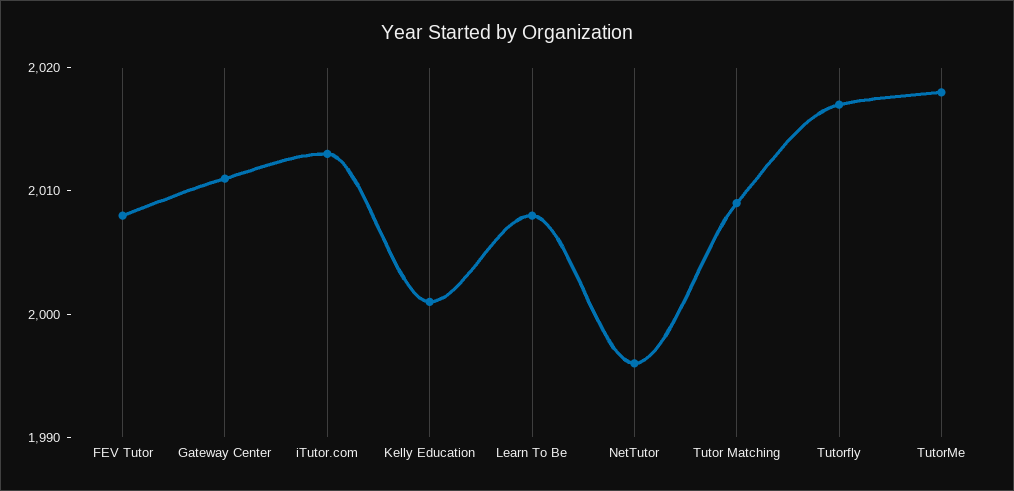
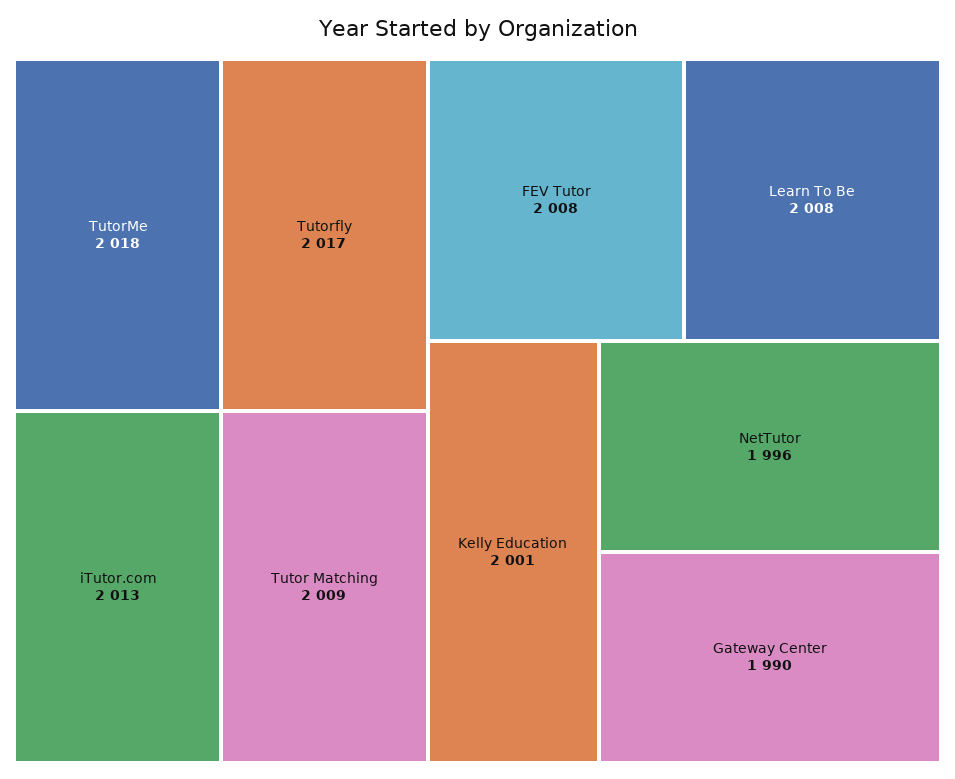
Gateway Center: 2011 -> 1990

